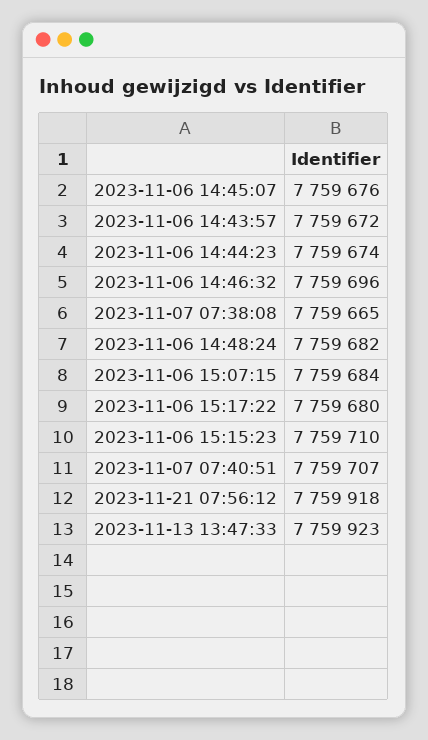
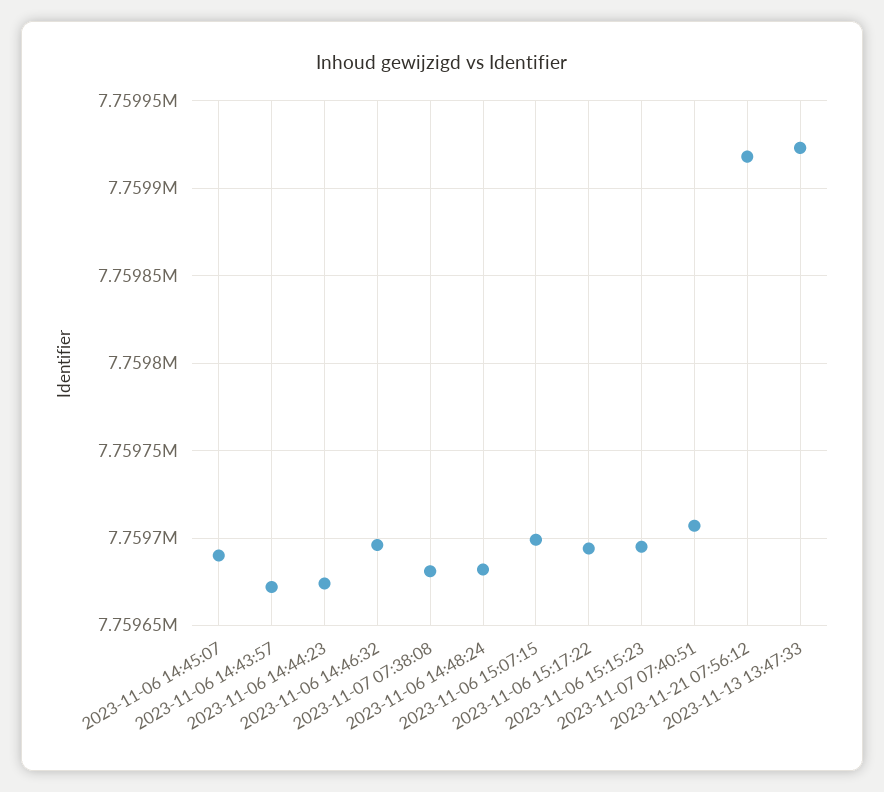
2023-11-06 14:45:07: 7759676 -> 7759690
2023-11-07 07:38:08: 7759665 -> 7759680
2023-11-06 15:07:15: 7759684 -> 7759700
2023-11-06 15:17:22: 7759680 -> 7759695
2023-11-06 15:15:23: 7759710 -> 7759695

